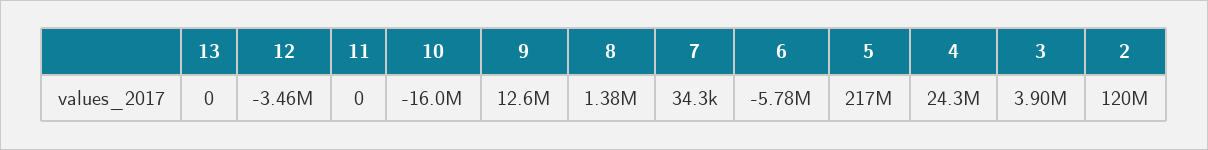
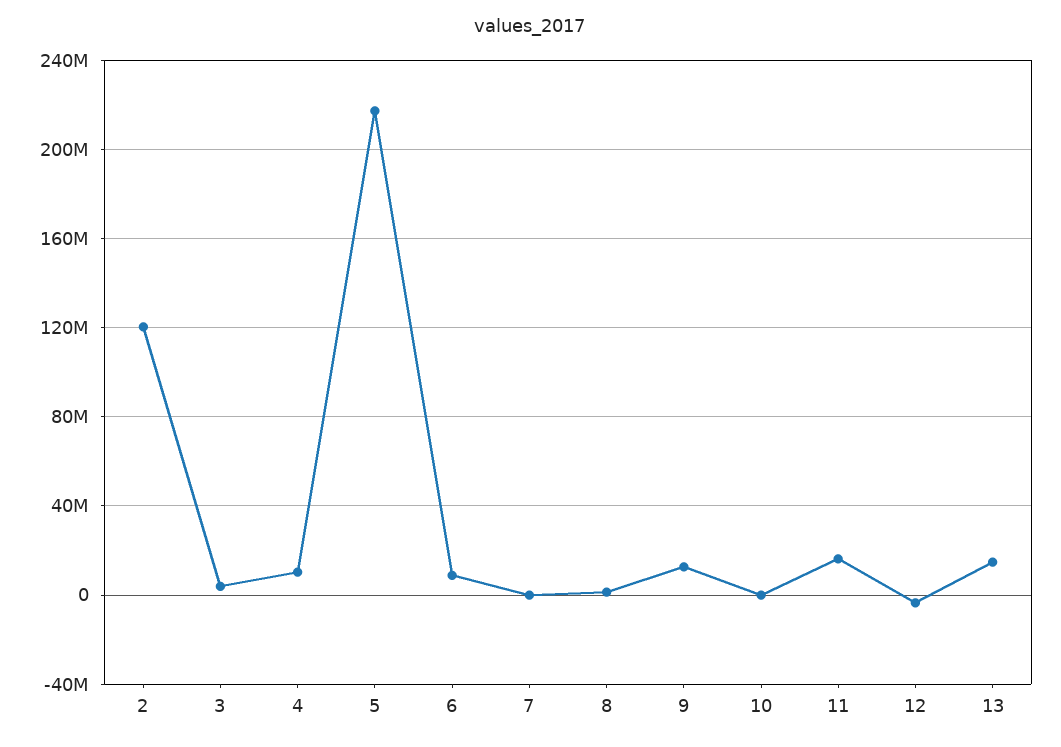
13: 0 -> 15000000
11: 0 -> 15000000
10: -16000000 -> 0
6: -5780000 -> 10000000
4: 24300000 -> 10000000

